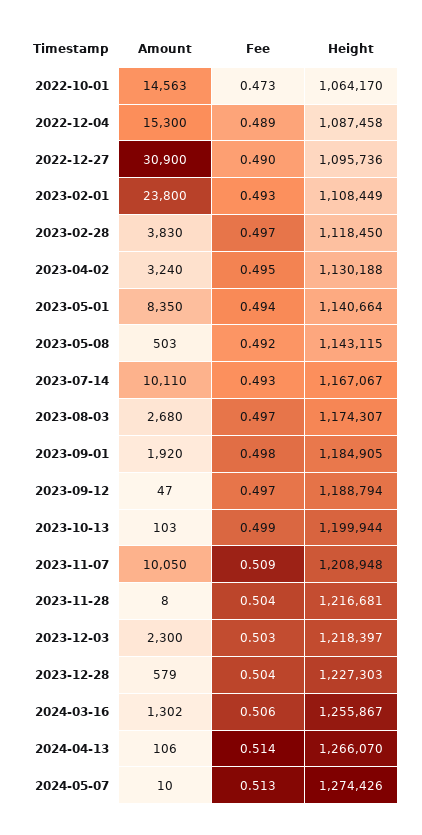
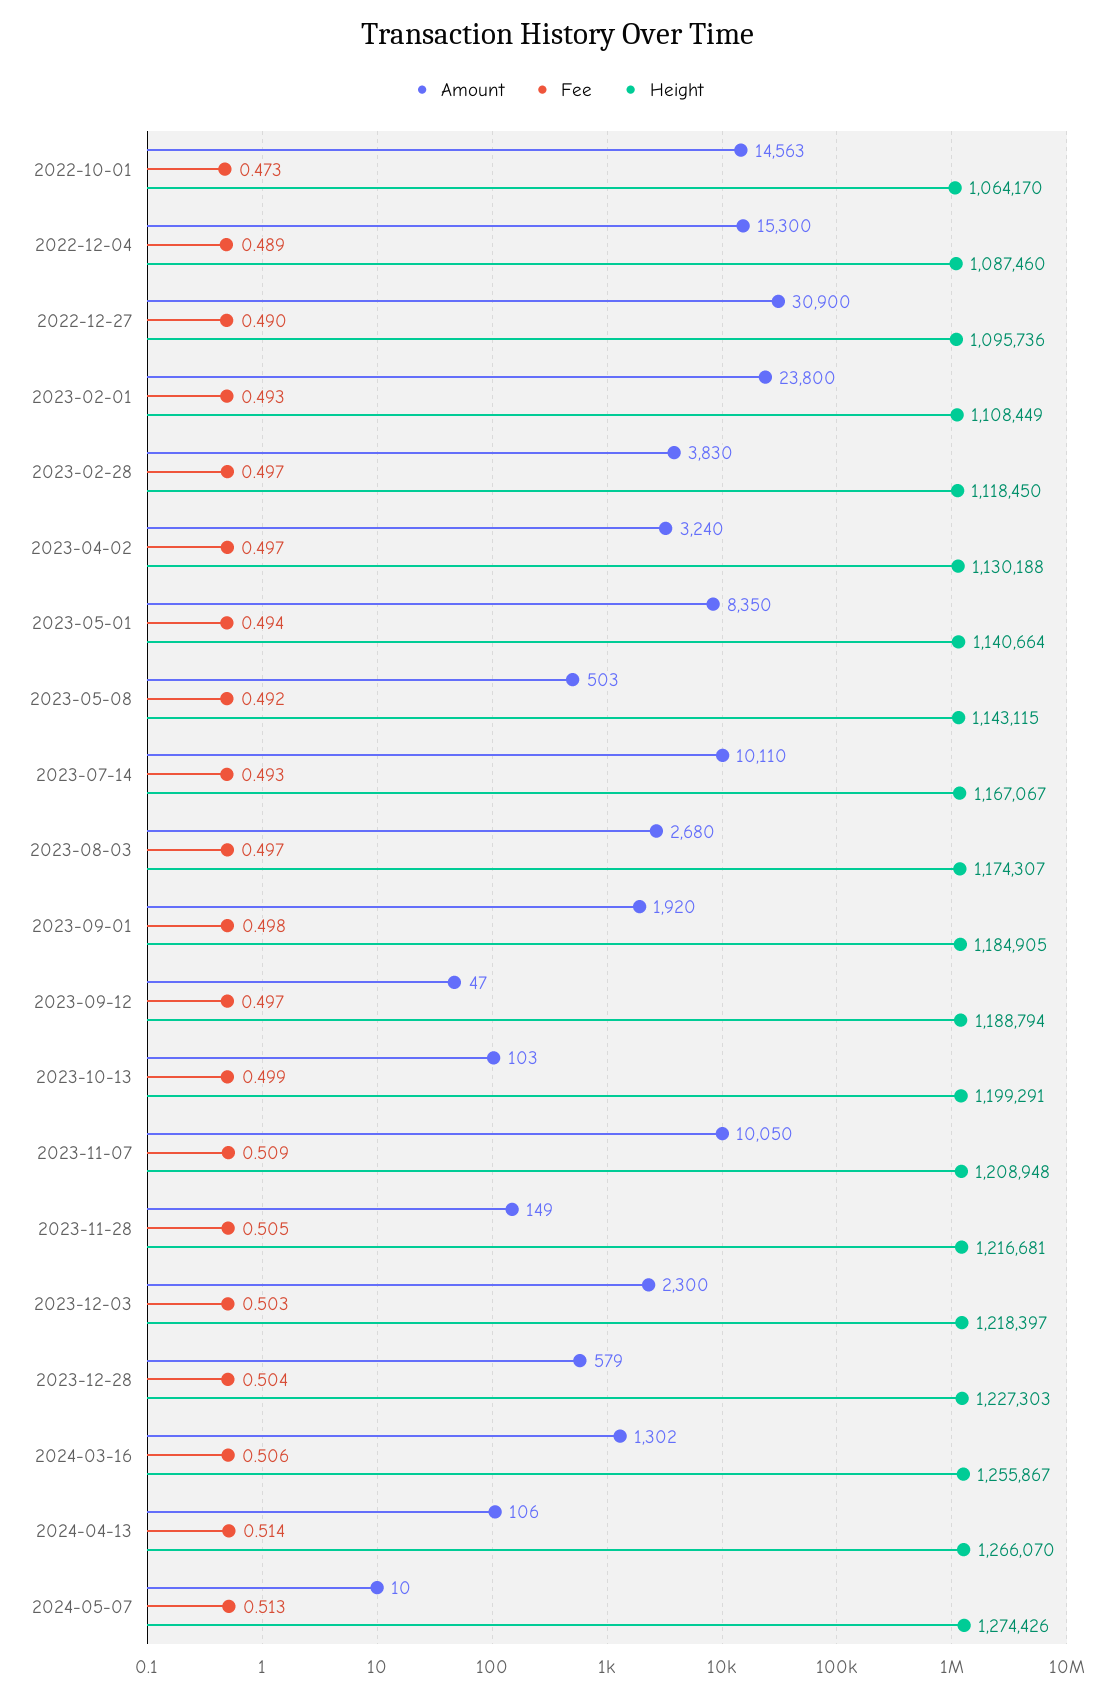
Height, 2022-12-04: 1087458 -> 1087460
Fee, 2023-04-02: 0.495 -> 0.497
Height, 2023-10-13: 1199944 -> 1199291
Amount, 2023-11-28: 8 -> 149
Fee, 2023-11-28: 0.504 -> 0.505

